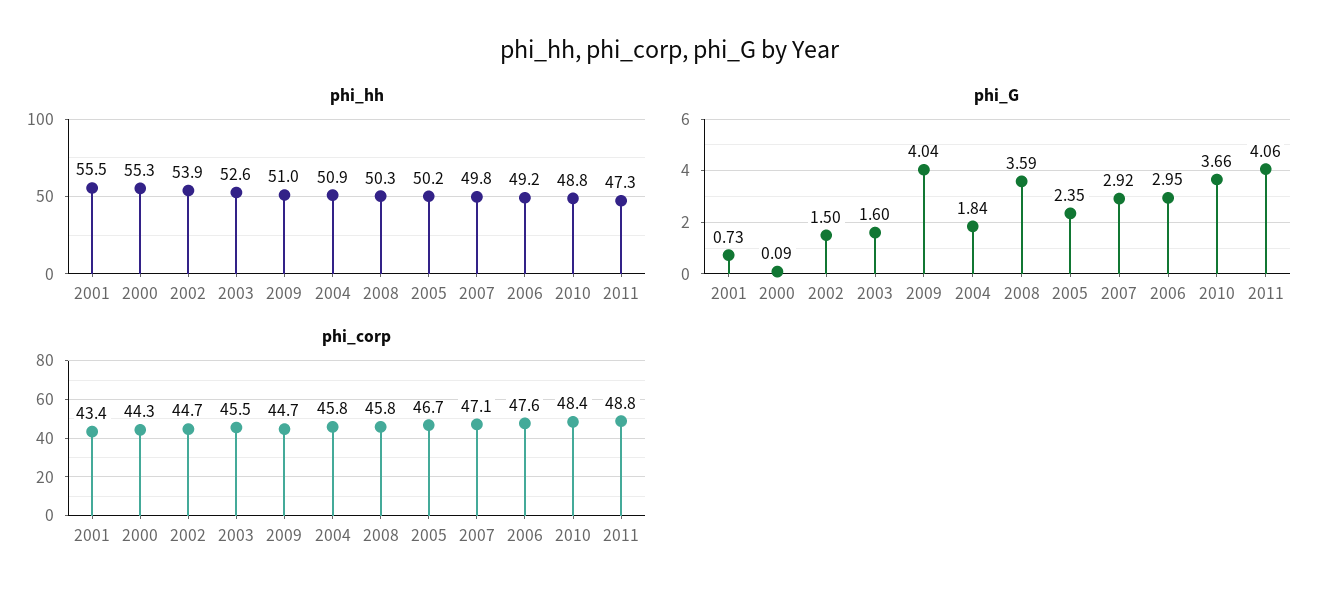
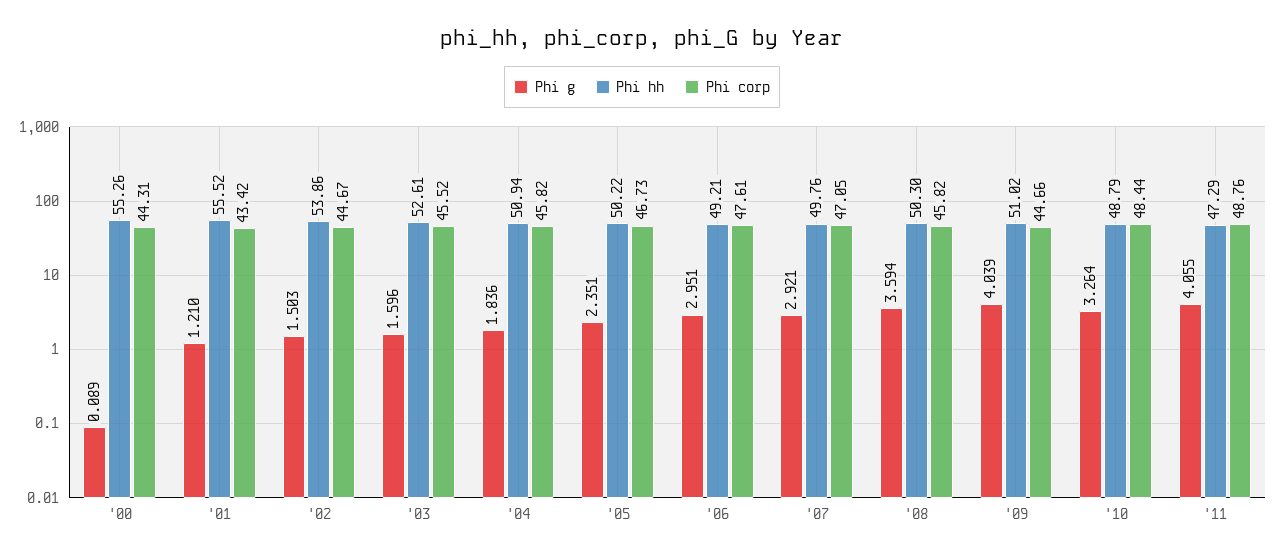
phi_G, 2001: 0.73 -> 1.21
phi_G, 2010: 3.66 -> 3.264

